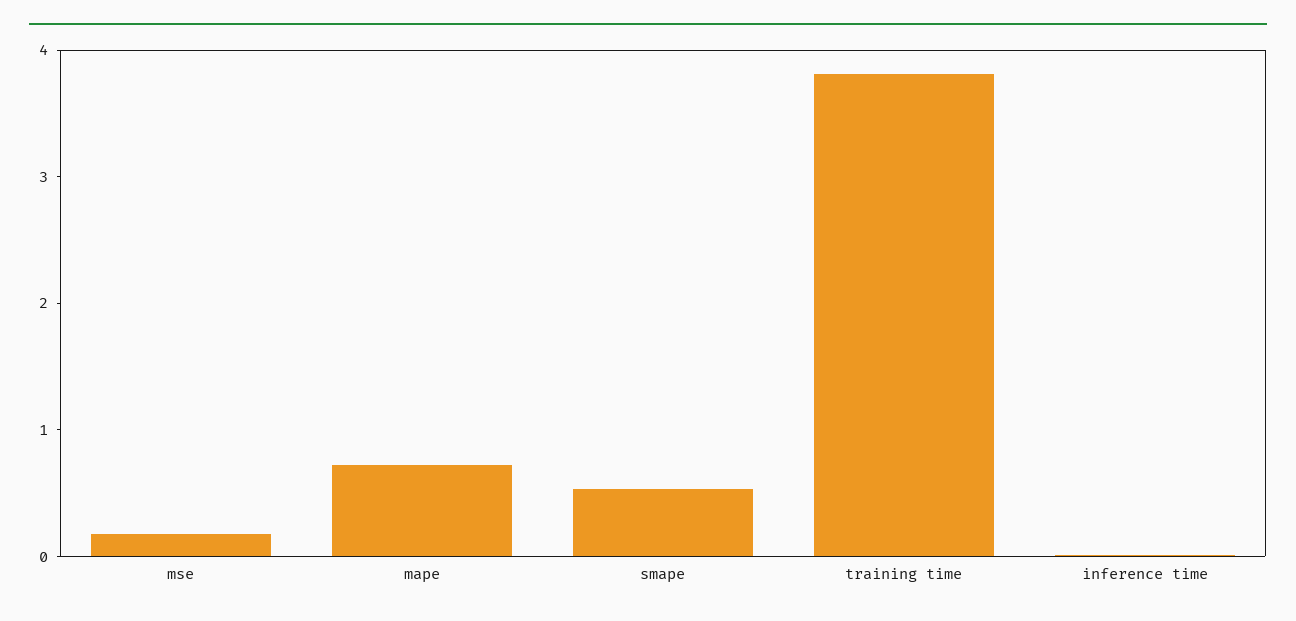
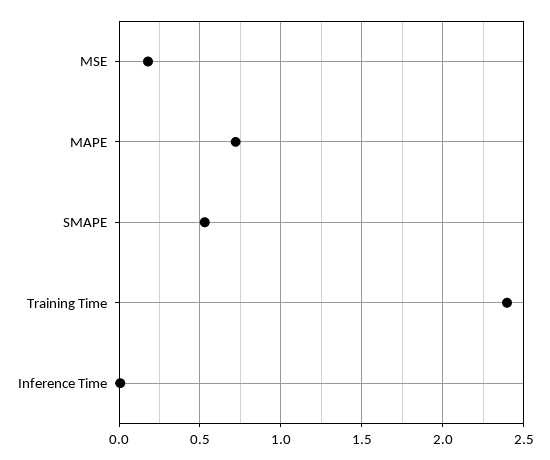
training time: 3.8 -> 2.4

